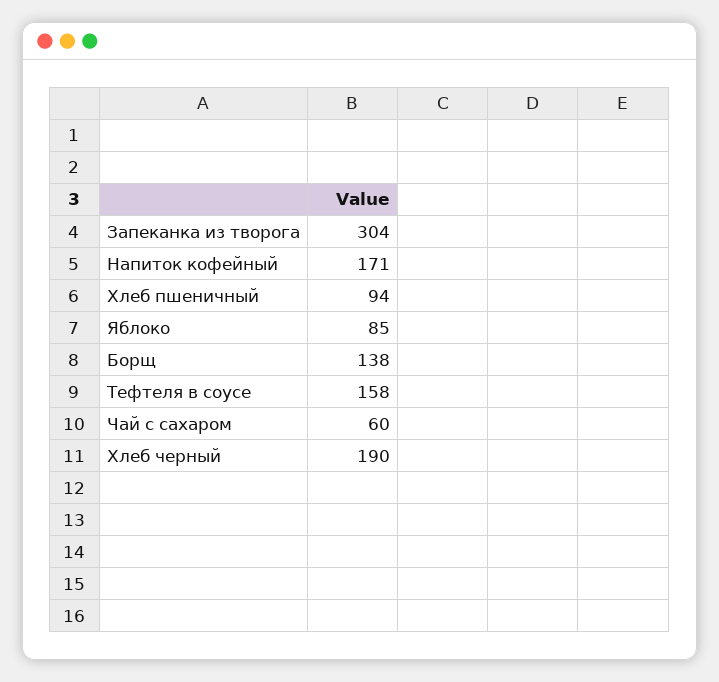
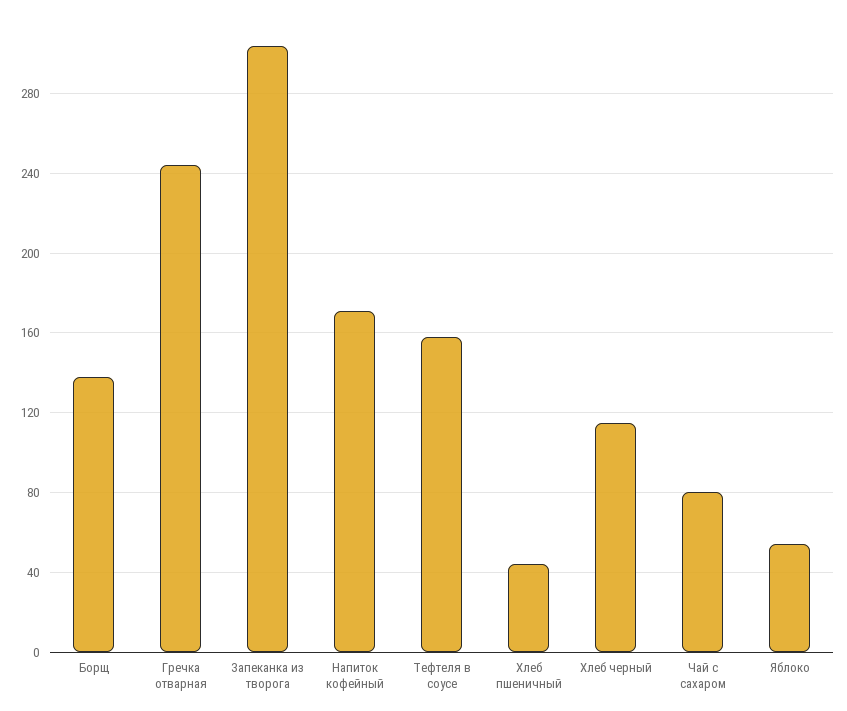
Хлеб пшеничный: 94 -> 45
Яблоко: 85 -> 55
Чай с сахаром: 60 -> 80
Хлеб черный: 190 -> 115
Гречка отварная: none -> 245

